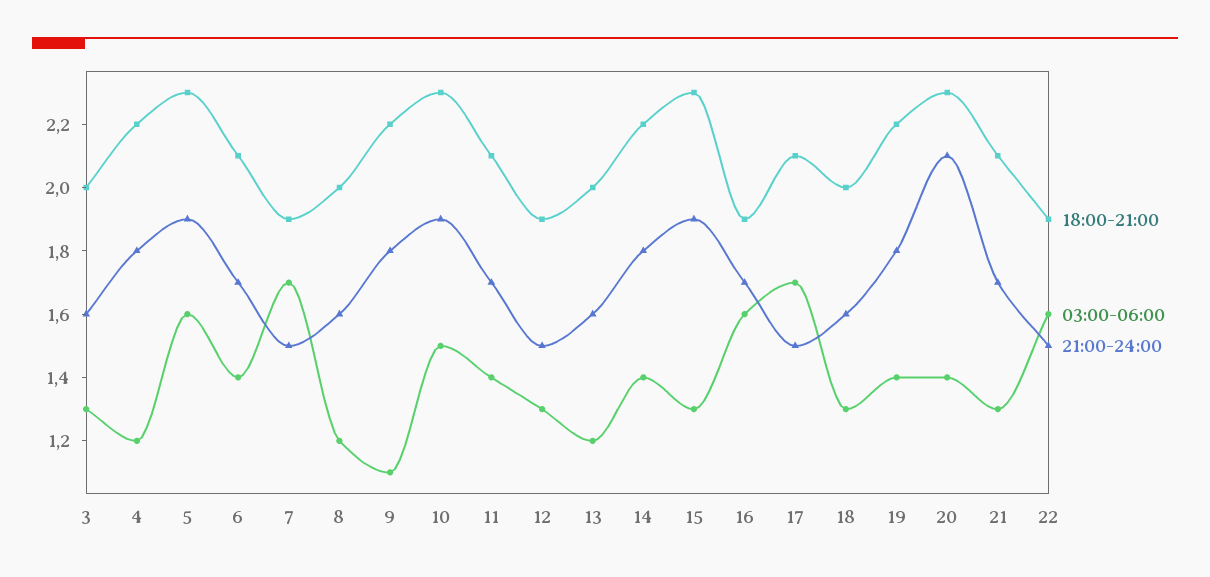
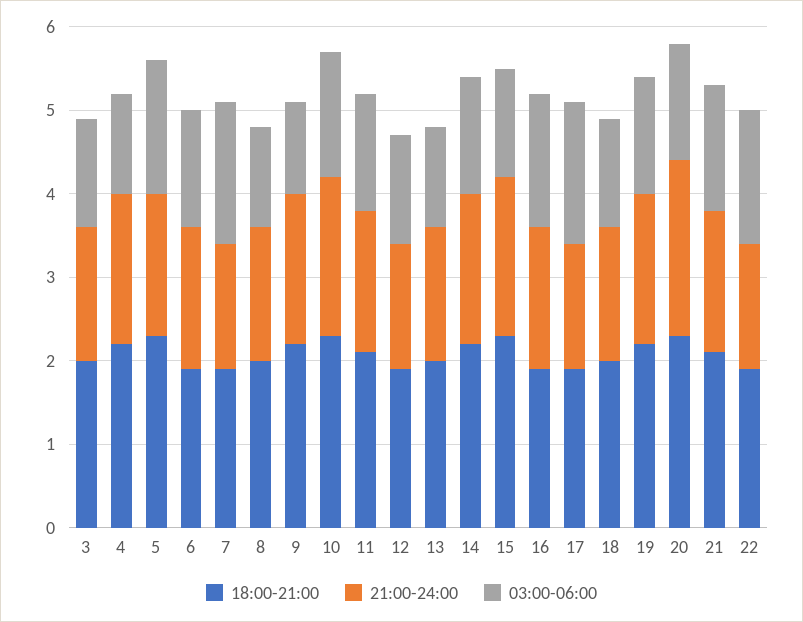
21:00-24:00, 5: 1.9 -> 1.7
18:00-21:00, 6: 2.1 -> 1.9
18:00-21:00, 17: 2.1 -> 1.9
03:00-06:00, 21: 1.3 -> 1.5

